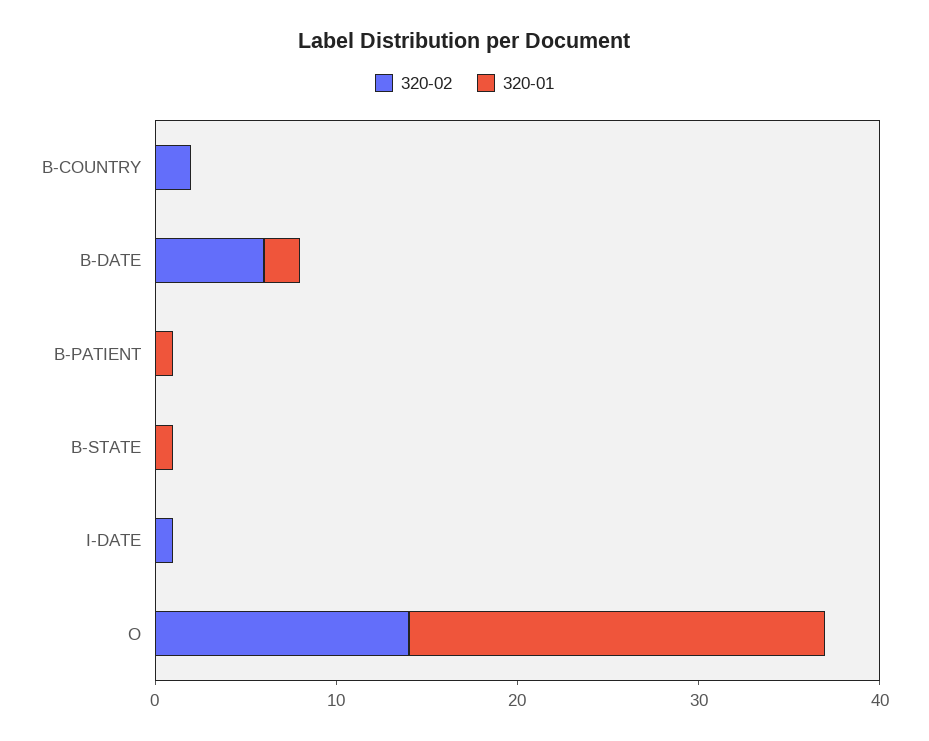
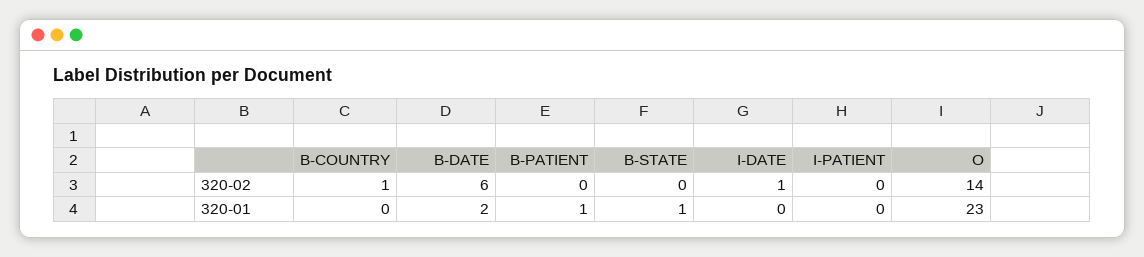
320-02, B-COUNTRY: 2 -> 1
320-02, I-PATIENT: none -> 0
320-01, I-PATIENT: none -> 0

